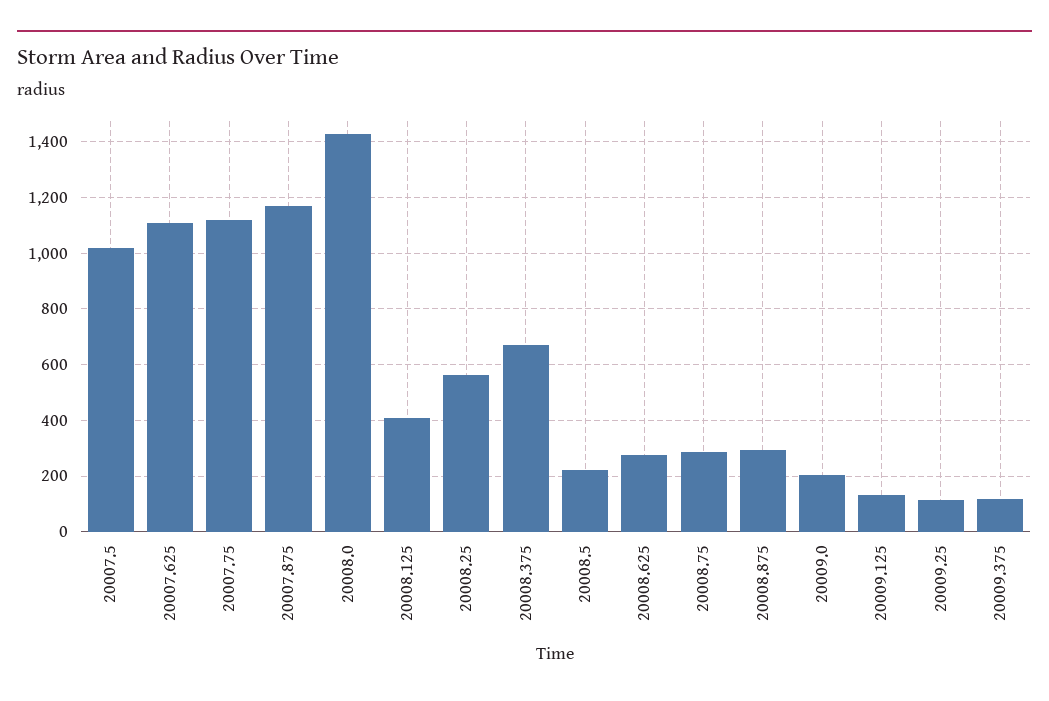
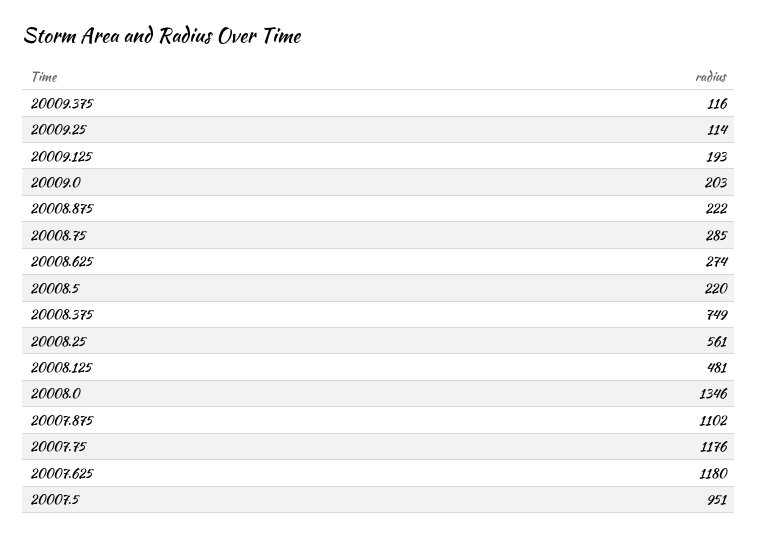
20007.5: 1025 -> 951
20007.625: 1100 -> 1180
20007.75: 1125 -> 1176
20007.875: 1175 -> 1102
20008.0: 1425 -> 1346
20008.125: 400 -> 481
20008.375: 675 -> 749
20008.875: 300 -> 222
20009.125: 125 -> 193

